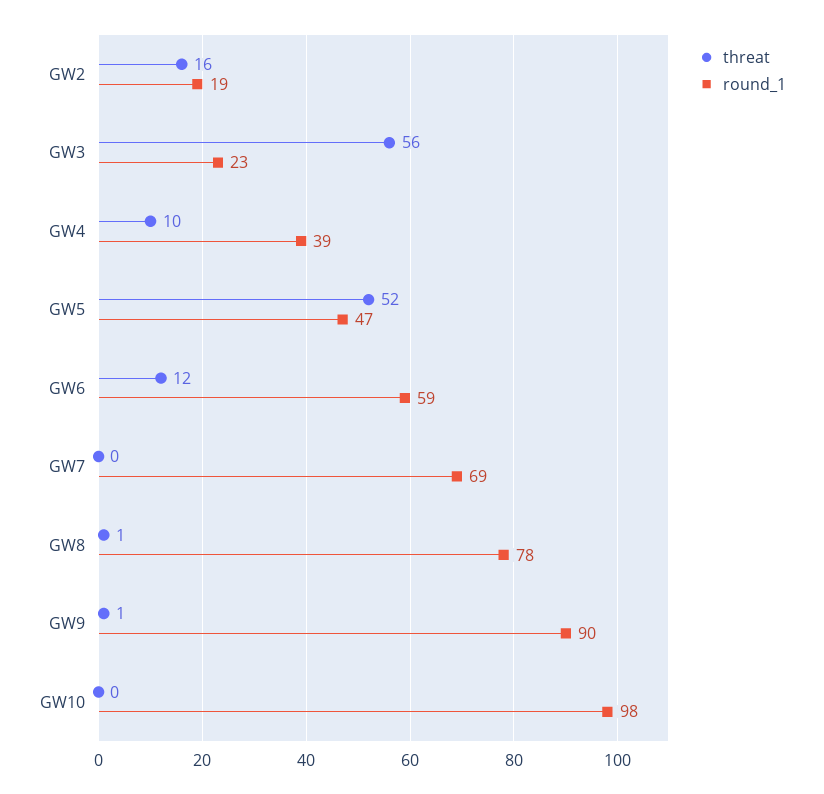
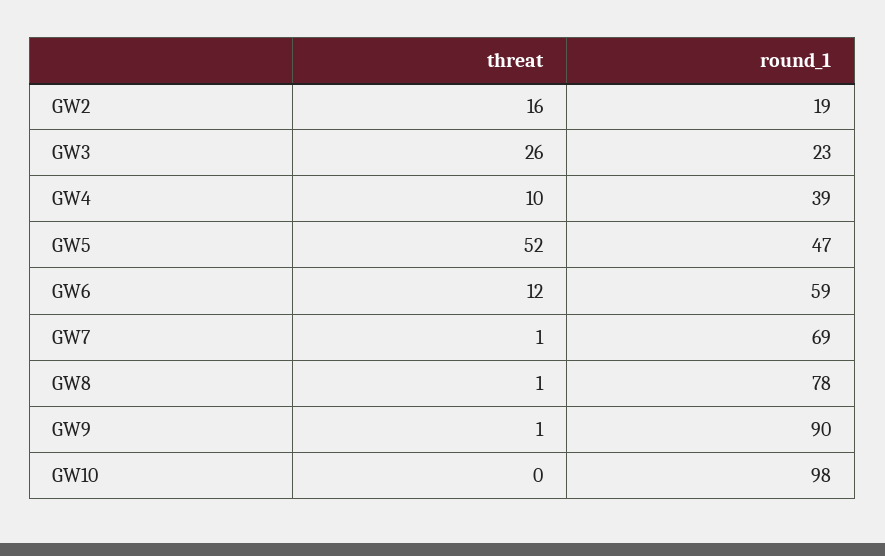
threat, GW3: 56 -> 26
threat, GW7: 0 -> 1

